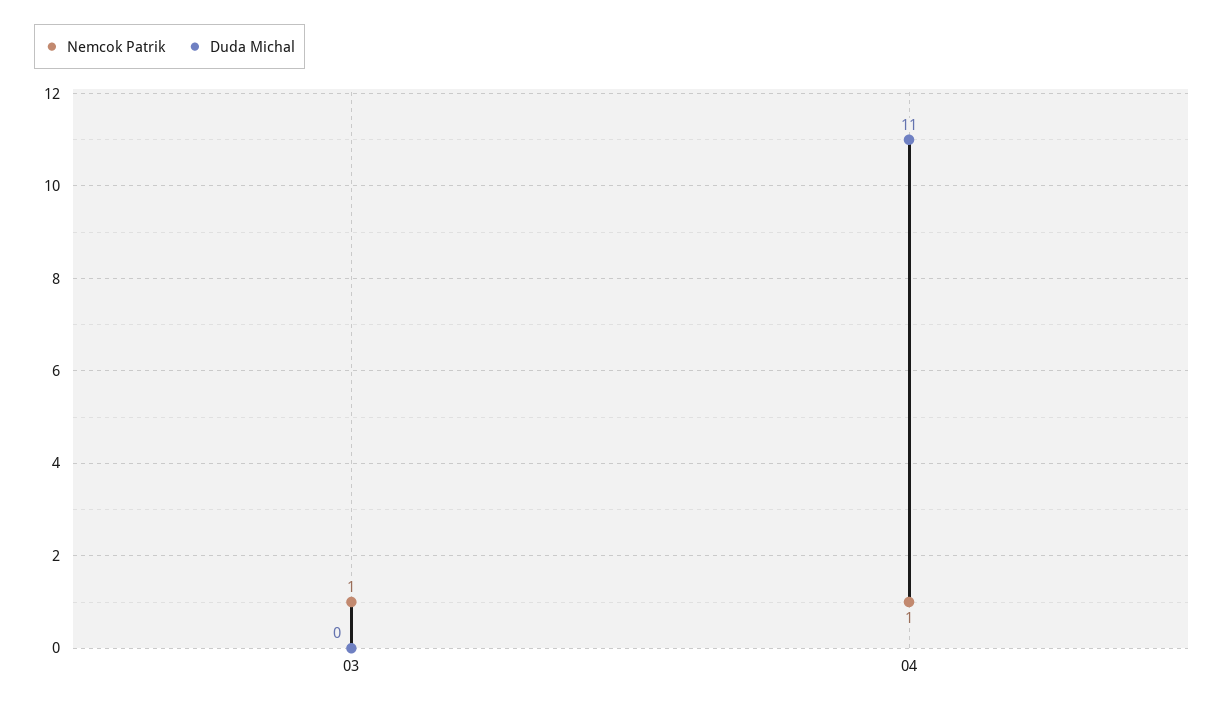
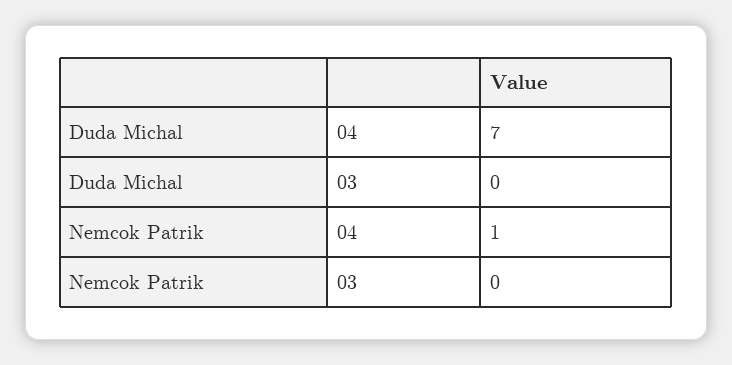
Nemcok Patrik, 03: 1 -> 0
Duda Michal, 04: 11 -> 7

